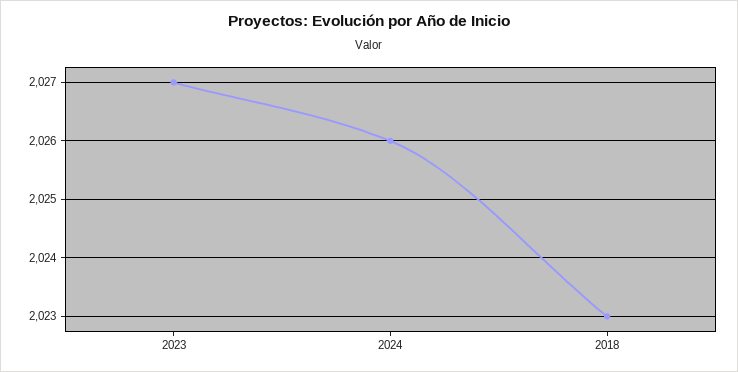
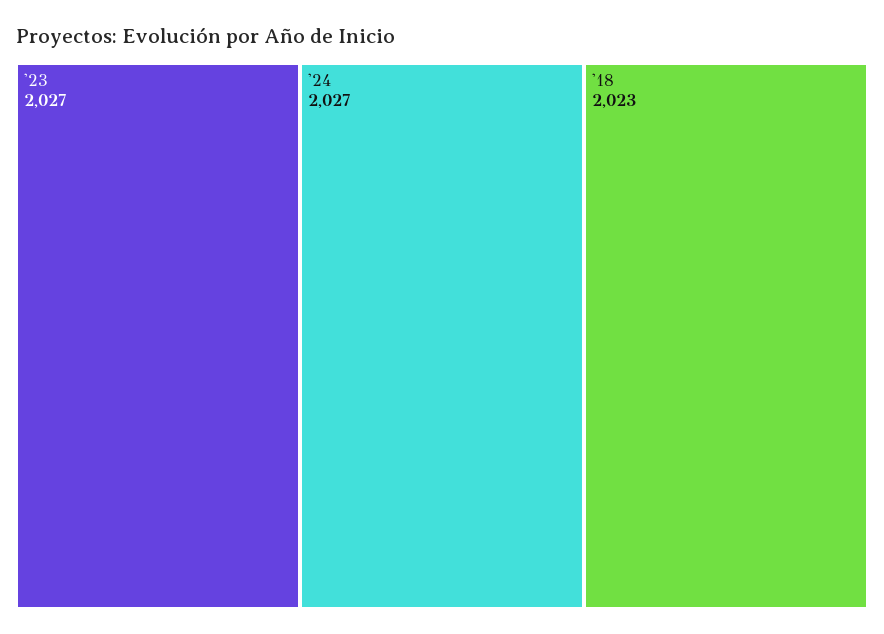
2024: 2026 -> 2027

